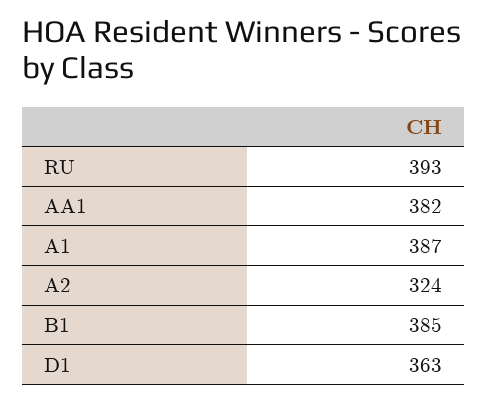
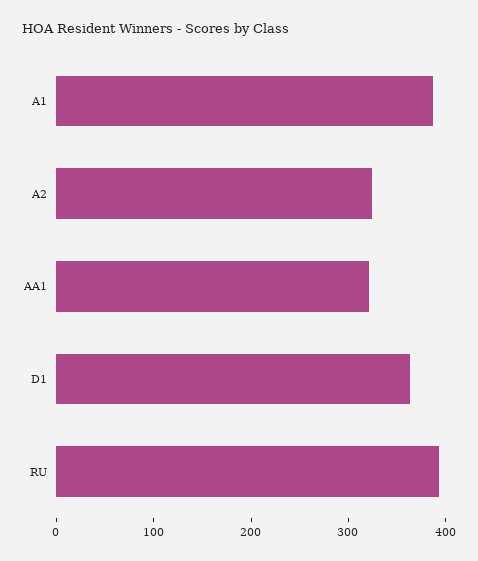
AA1: 382 -> 320
B1: 385 -> none

